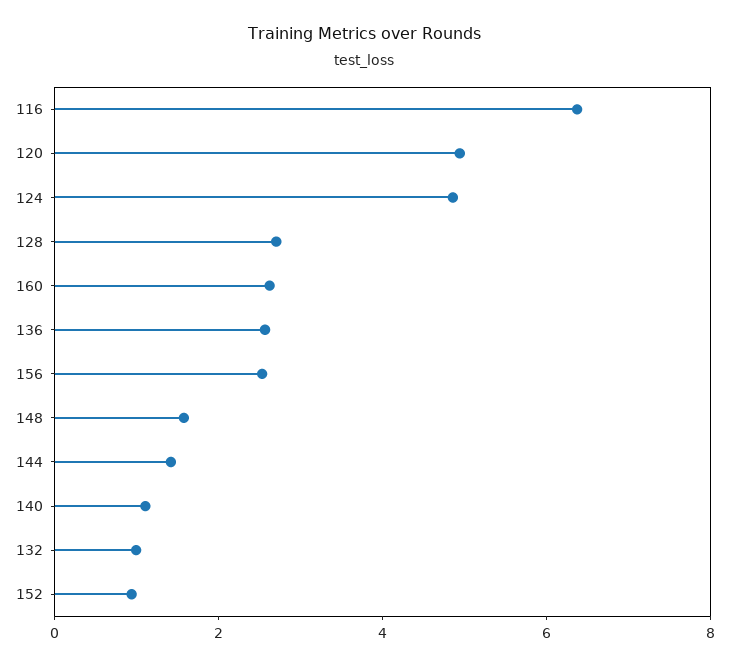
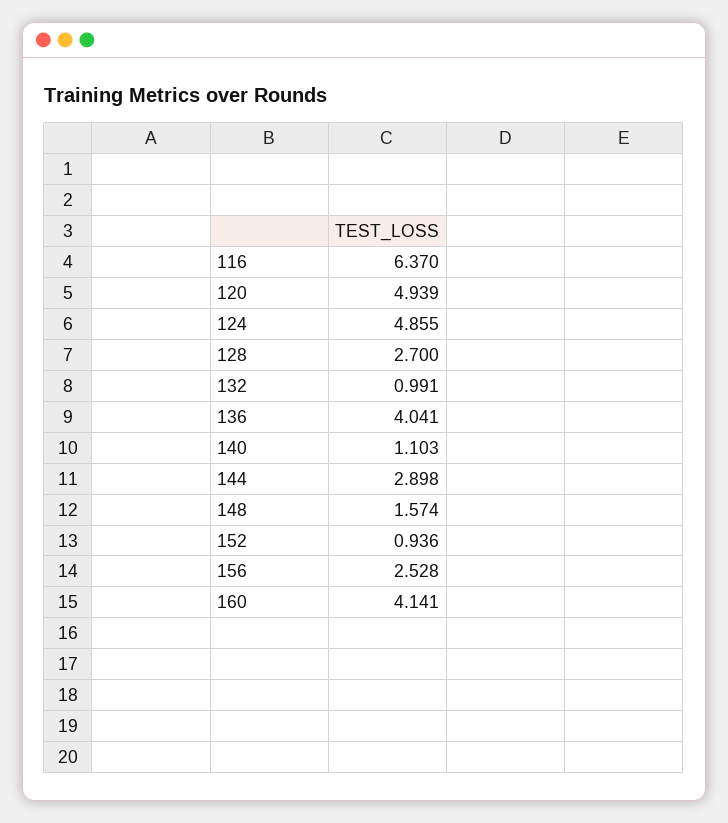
160: 2.5 -> 4.141
136: 2.5 -> 4.041
144: 1.5 -> 2.898

